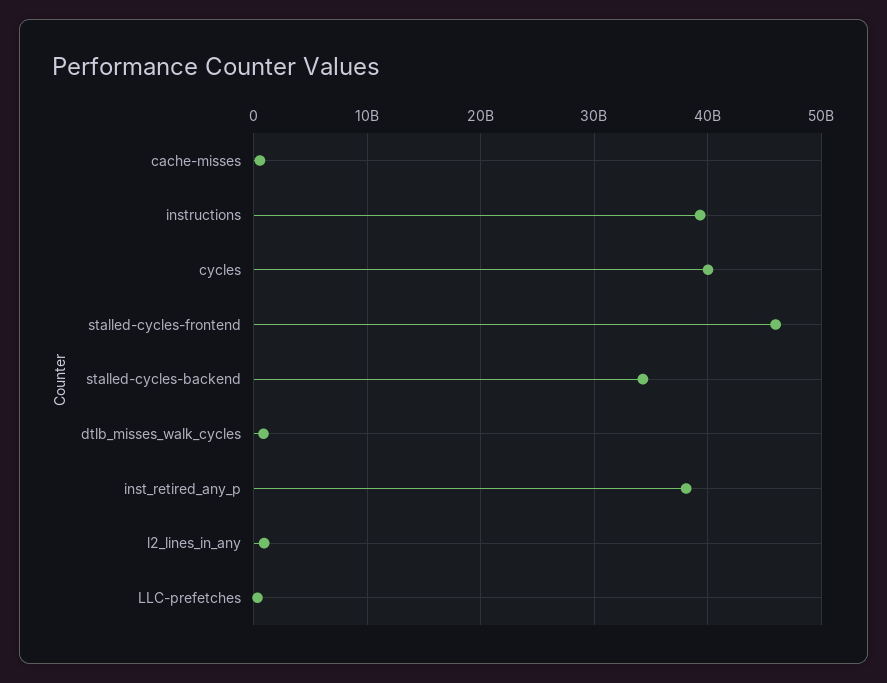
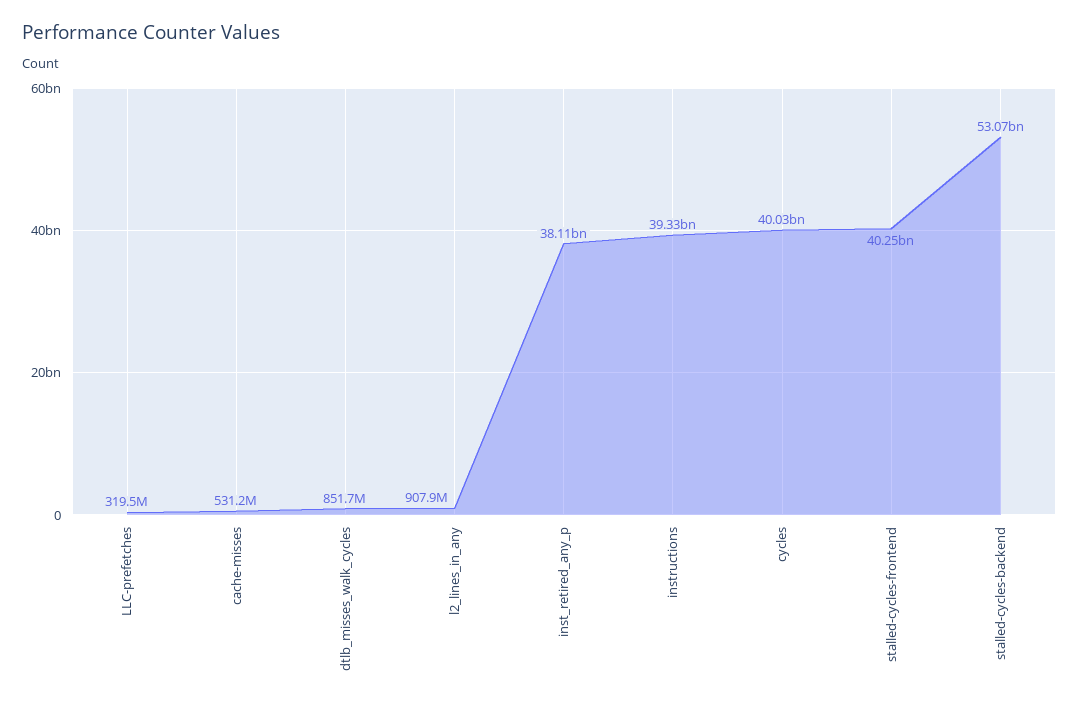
stalled-cycles-frontend: 46000000000 -> 40250000000
stalled-cycles-backend: 34000000000 -> 53070000000

